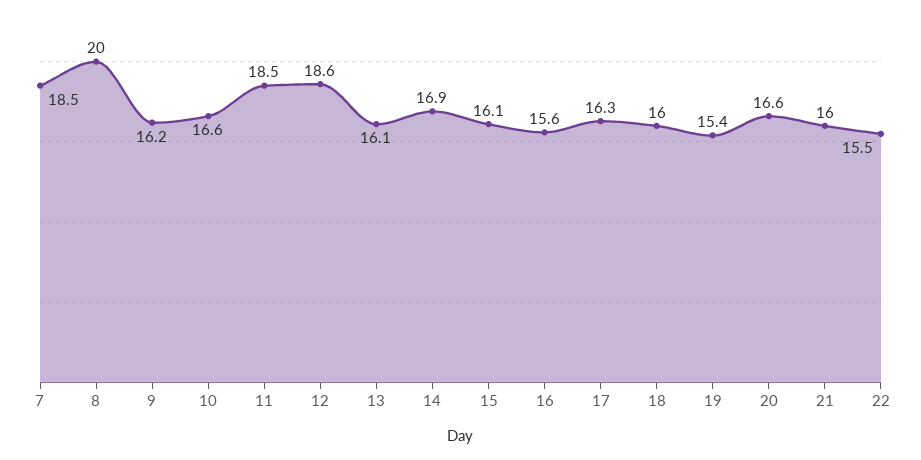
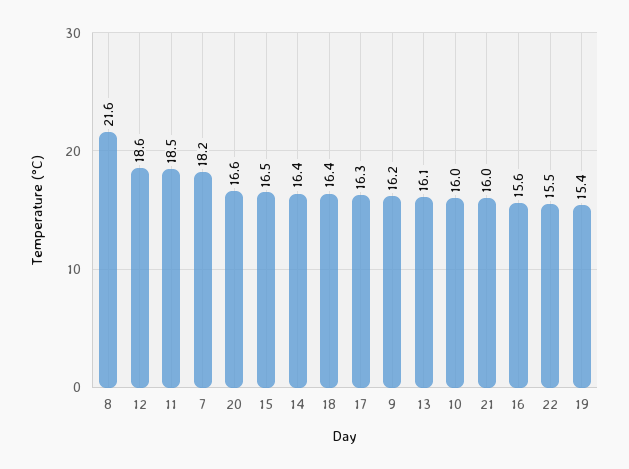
7: 18.5 -> 18.2
8: 20 -> 21.6
10: 16.6 -> 16
14: 16.9 -> 16.4
15: 16.1 -> 16.5
18: 16 -> 16.4

